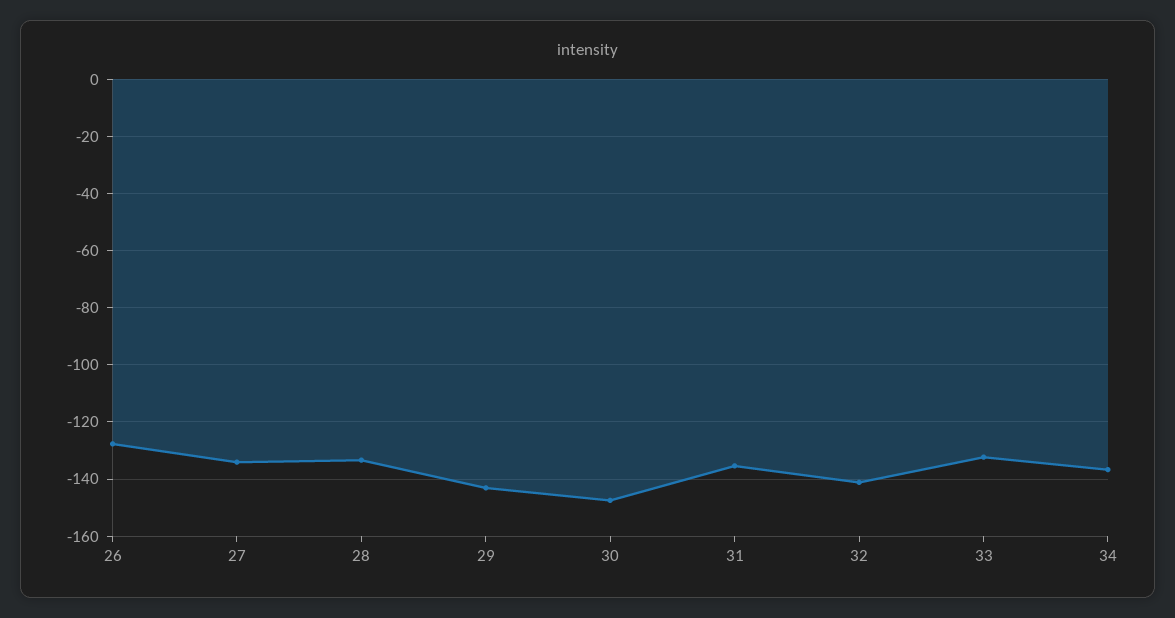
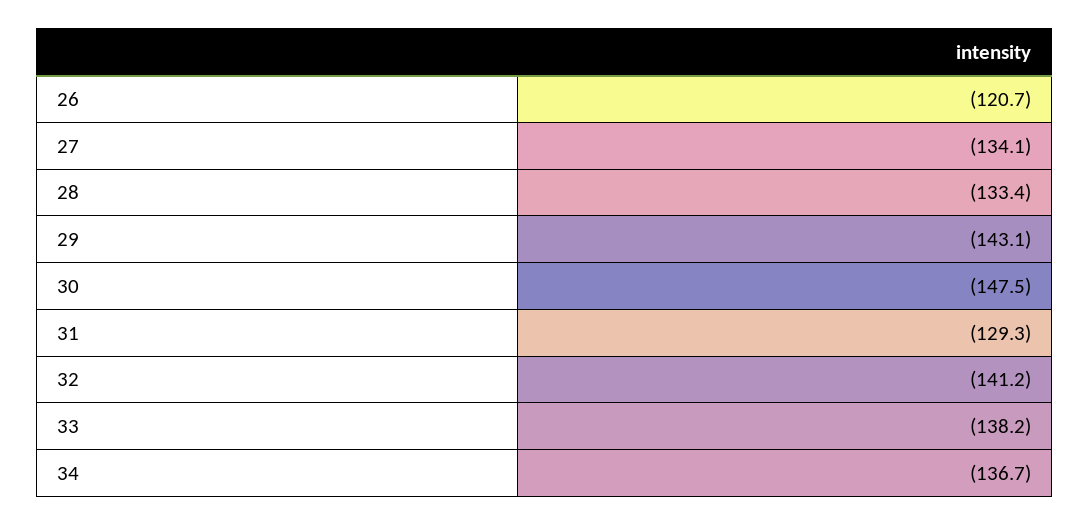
26: -127.5 -> -120.7
31: -135 -> -129.3
33: -132.5 -> -138.2

